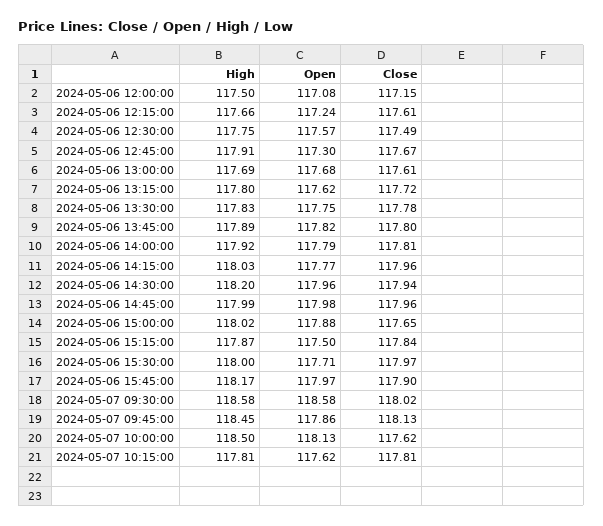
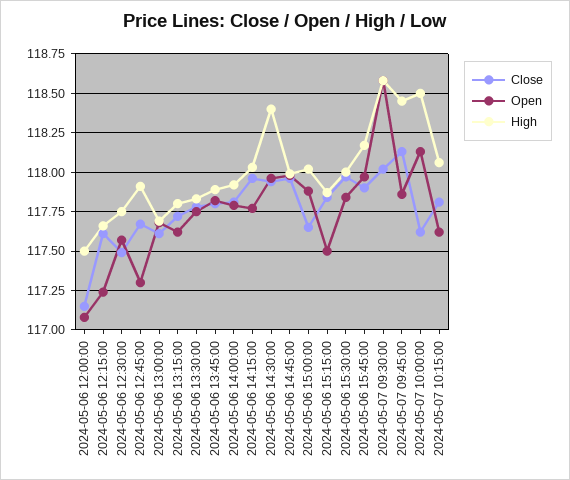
High, 2024-05-06 14:30:00: 118.2 -> 118.4
Open, 2024-05-06 15:30:00: 117.71 -> 117.85
High, 2024-05-07 10:15:00: 117.81 -> 118.05

